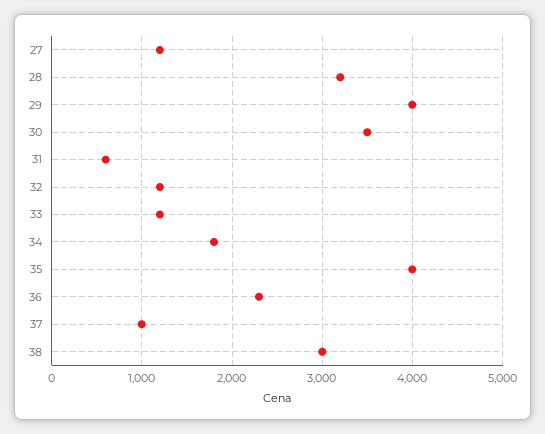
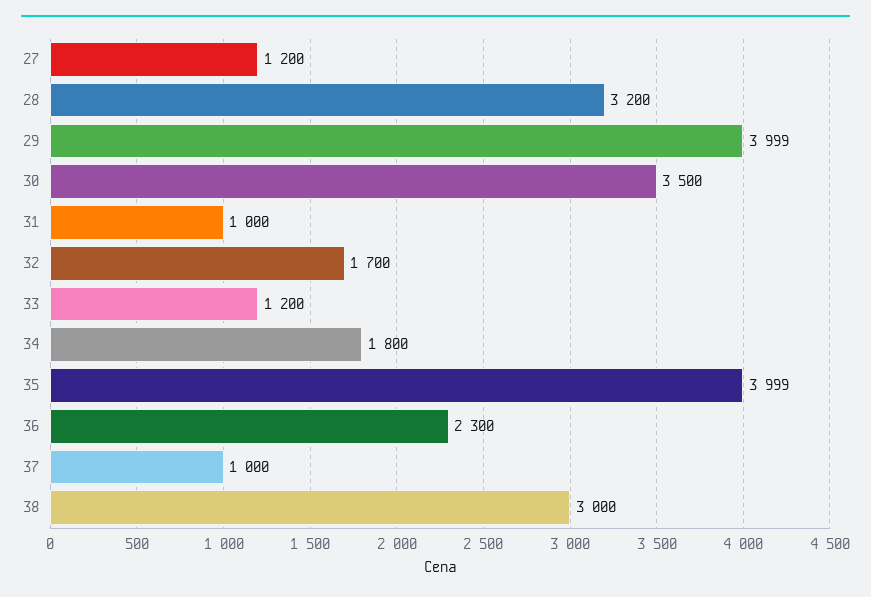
31: 600 -> 1000
32: 1200 -> 1700

